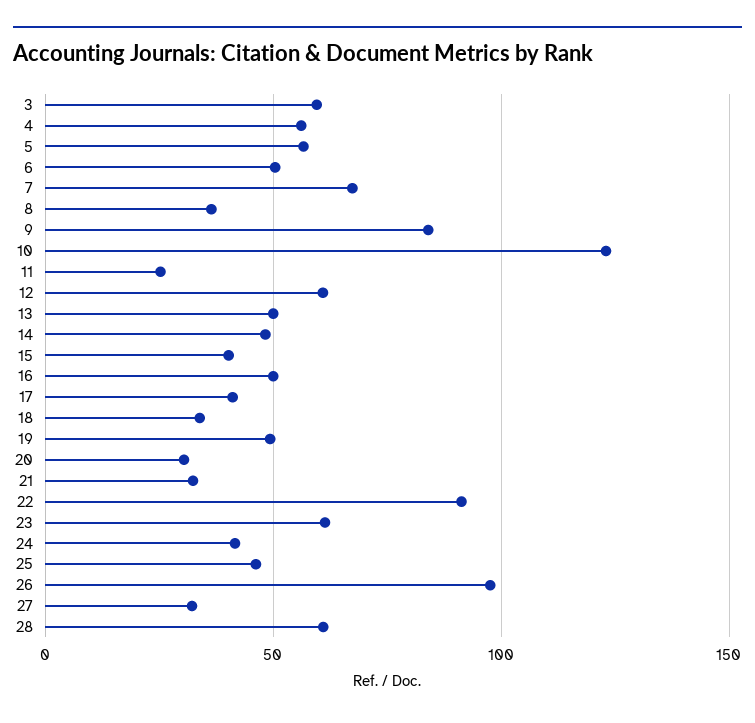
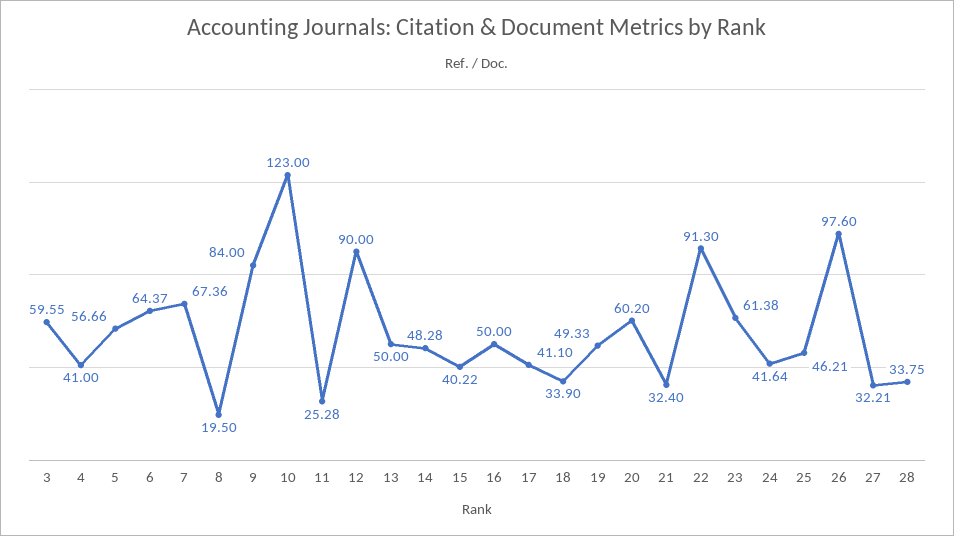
4: 55 -> 41
6: 50 -> 64.37
8: 35 -> 19.5
12: 60 -> 90
20: 30 -> 60.2
28: 60 -> 33.75

